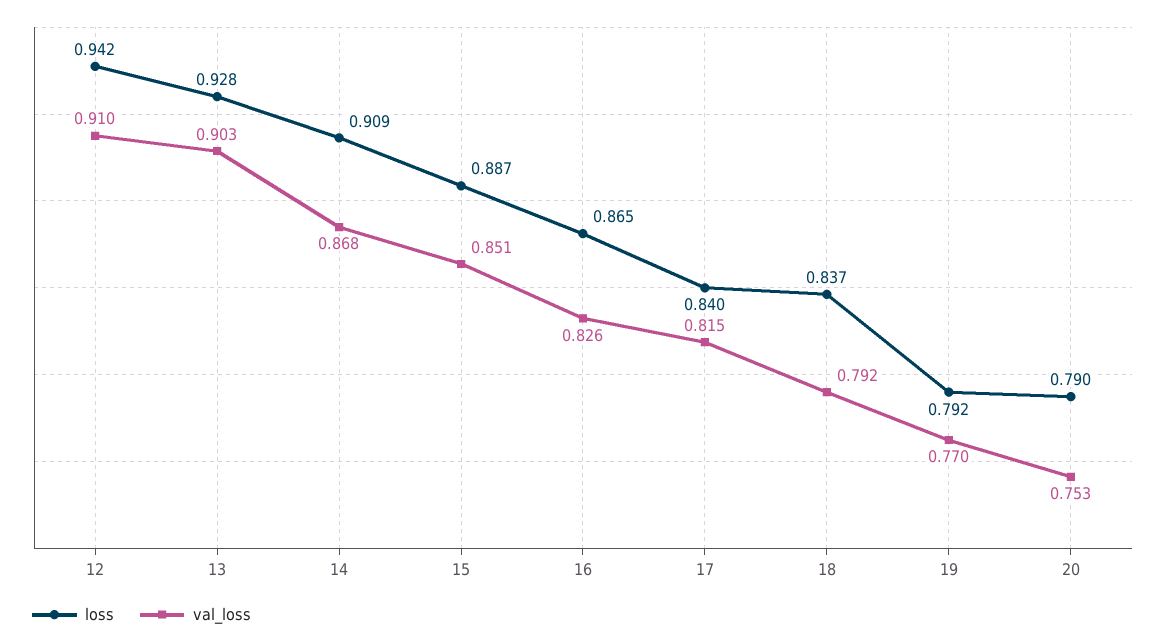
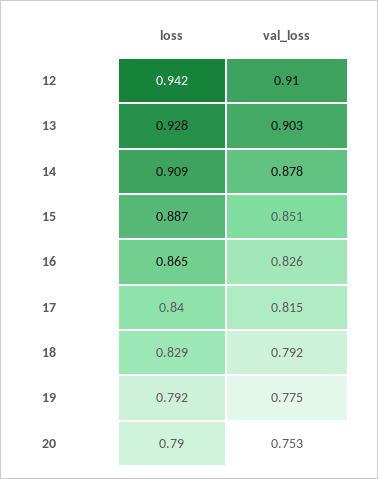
val_loss, 14: 0.868 -> 0.878
loss, 18: 0.837 -> 0.829
val_loss, 19: 0.77 -> 0.775

